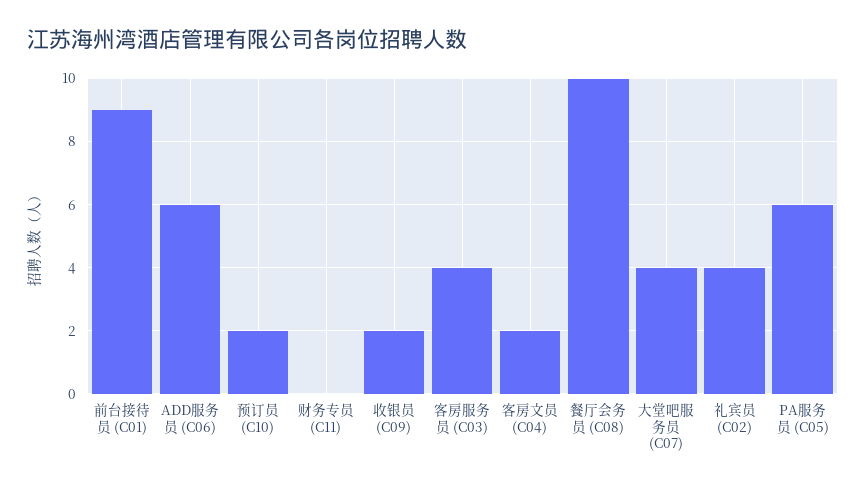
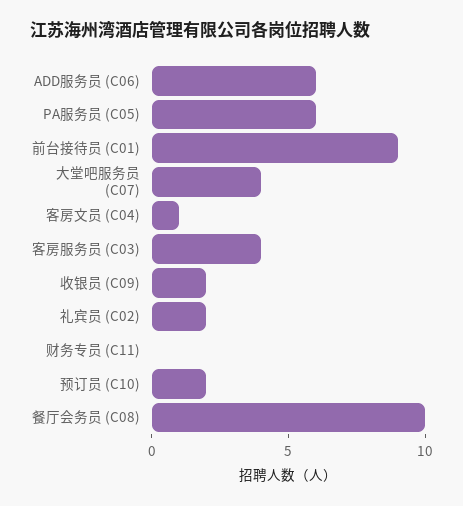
客房文员 (C04): 2 -> 1
礼宾员 (C02): 4 -> 2

